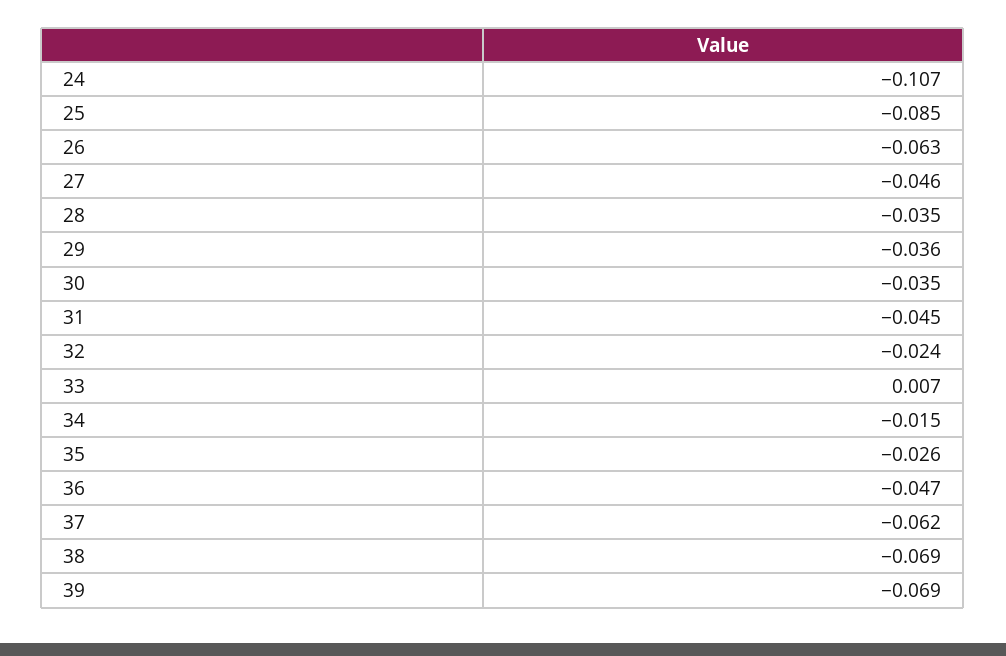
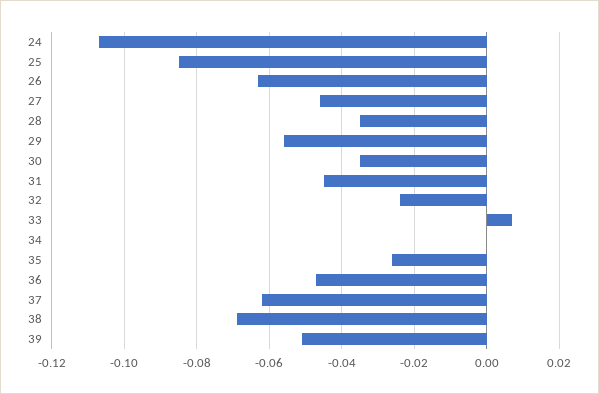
29: -0.036 -> -0.055
34: -0.015 -> 0
39: -0.069 -> -0.05

